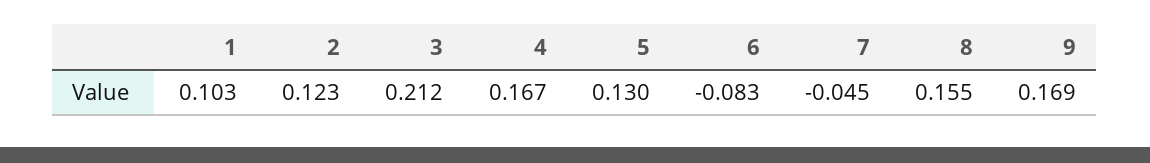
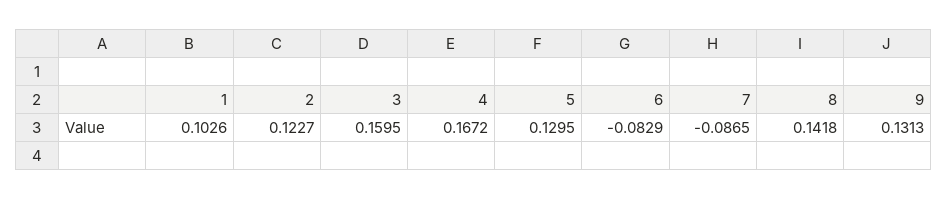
3: 0.212 -> 0.1595
7: -0.045 -> -0.0865
8: 0.155 -> 0.1418
9: 0.169 -> 0.1313

